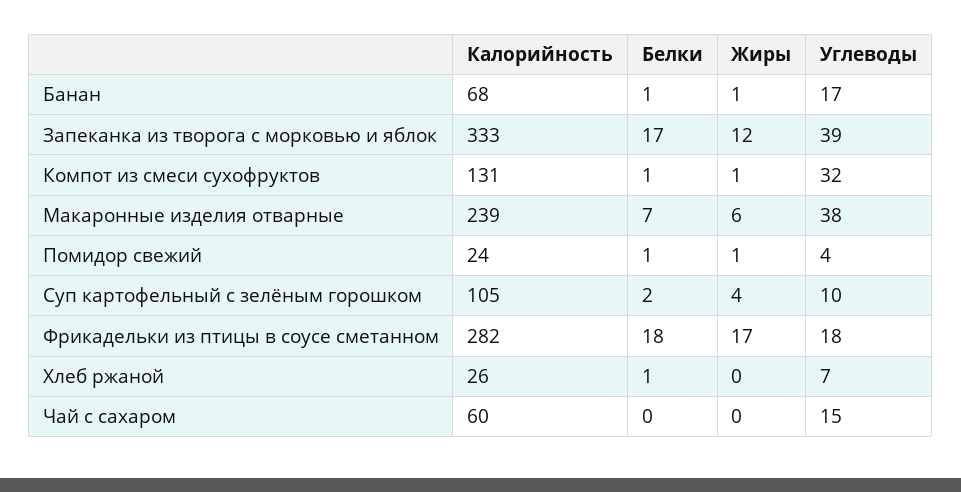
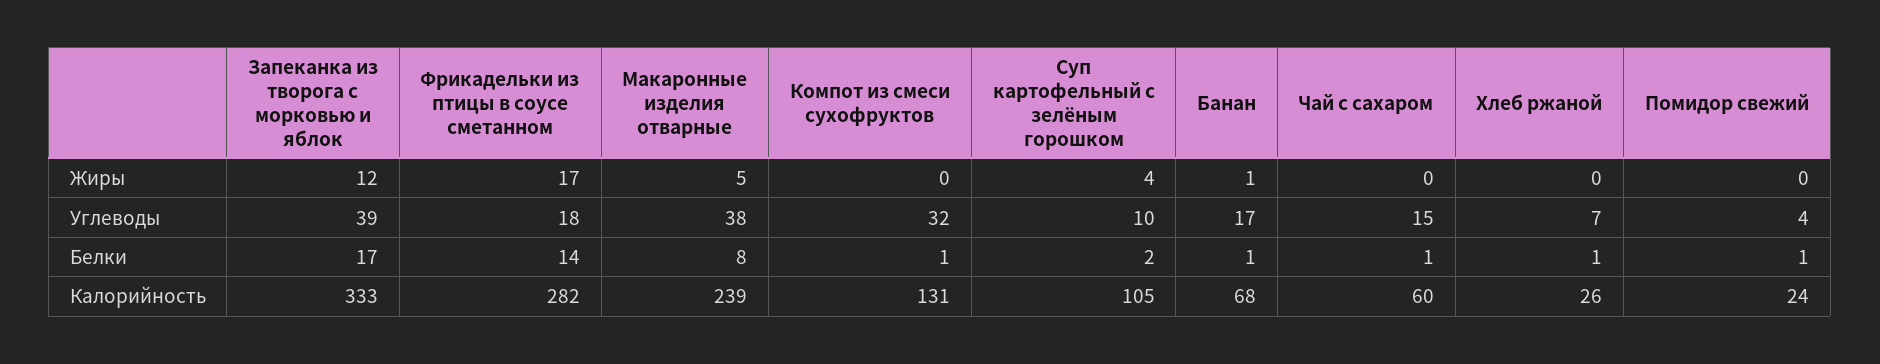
Жиры, Компот из смеси сухофруктов: 1 -> 0
Белки, Макаронные изделия отварные: 7 -> 8
Жиры, Макаронные изделия отварные: 6 -> 5
Жиры, Помидор свежий: 1 -> 0
Белки, Фрикадельки из птицы в соусе сметанном: 18 -> 14
Белки, Чай с сахаром: 0 -> 1

